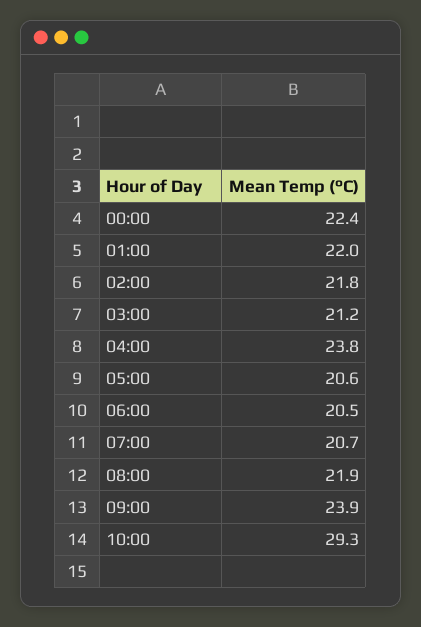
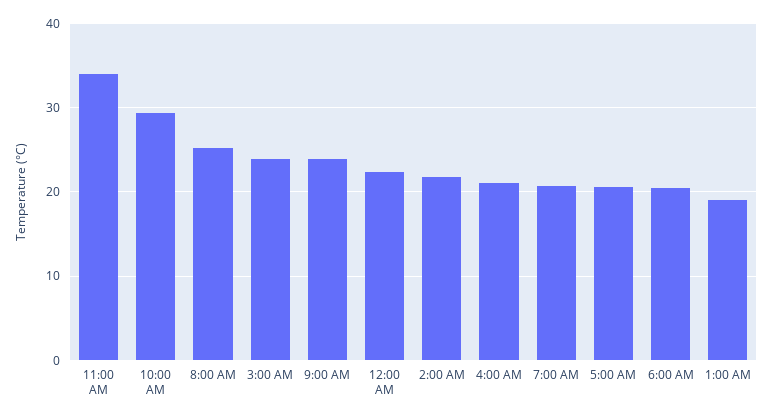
01:00: 22 -> 19
03:00: 21.2 -> 24
04:00: 23.8 -> 21
08:00: 21.9 -> 25
11:00 AM: none -> 34

